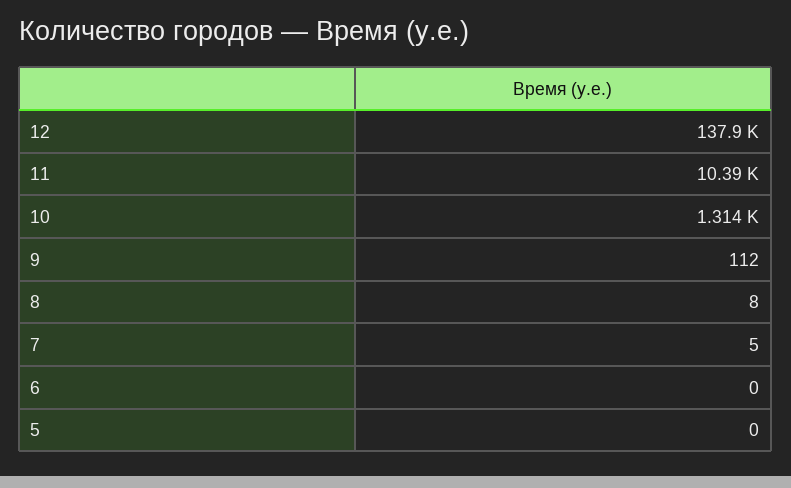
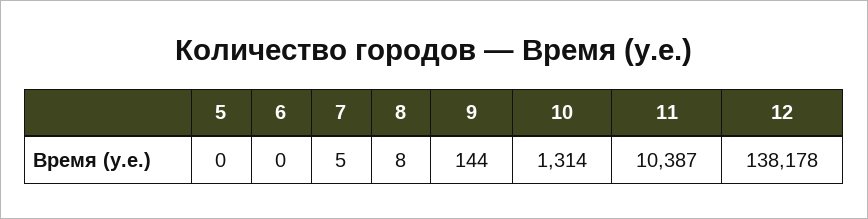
12: 137900 -> 138178
9: 112 -> 144

